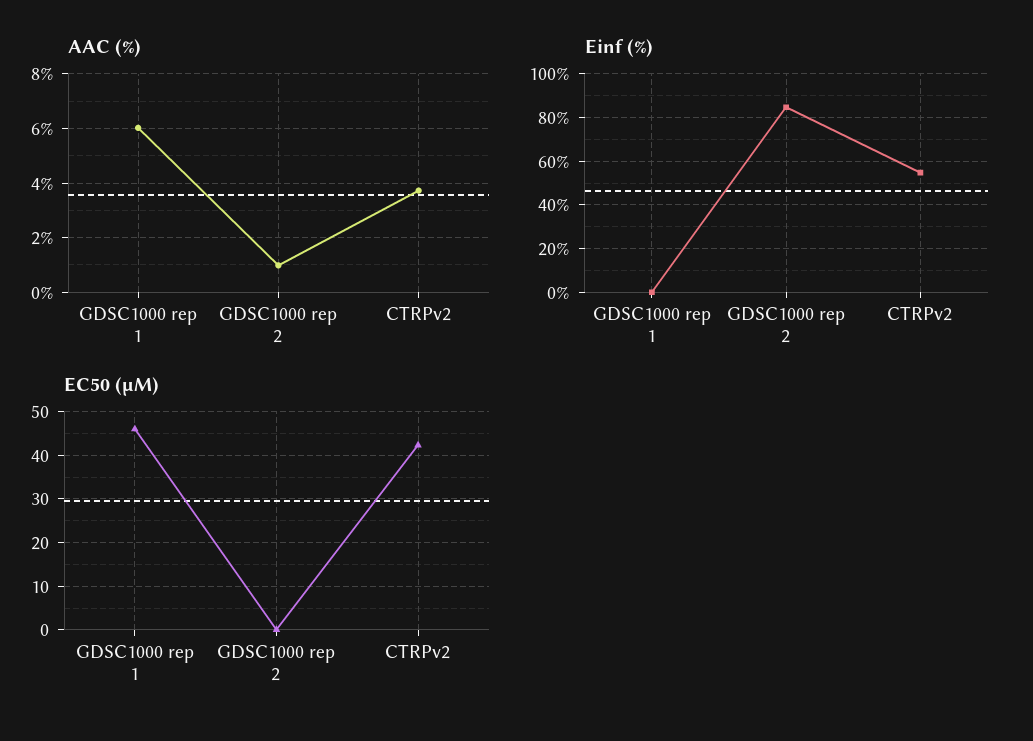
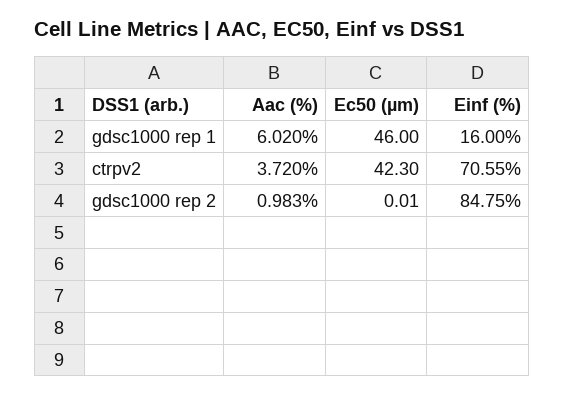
Einf (%), GDSC1000 rep 1: 0 -> 16
Einf (%), CTRPv2: 55 -> 70.55

